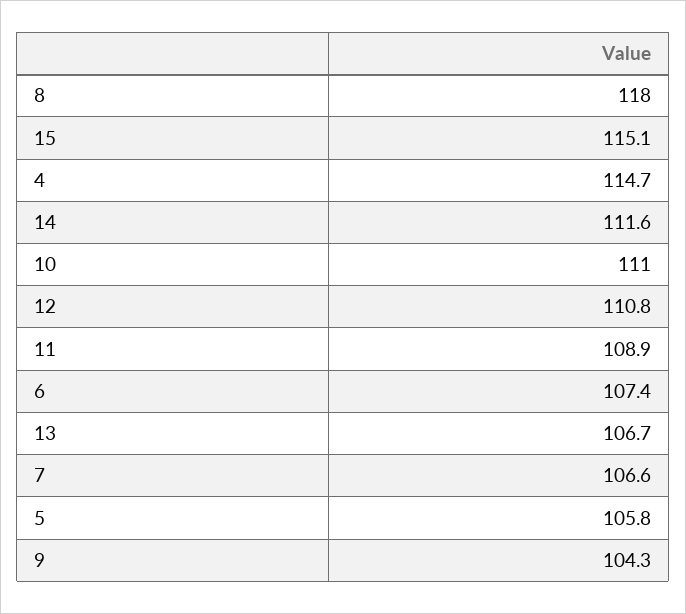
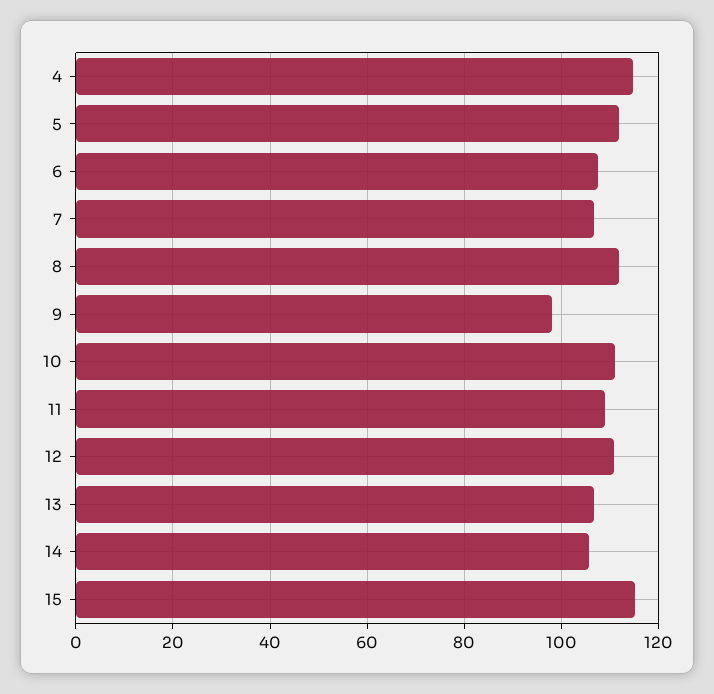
8: 118 -> 112
14: 111.6 -> 106
5: 105.8 -> 112
9: 104.3 -> 98

